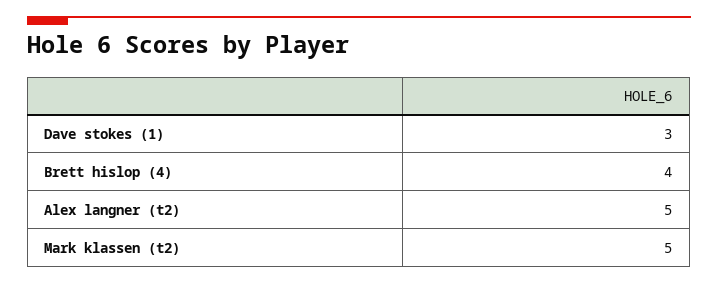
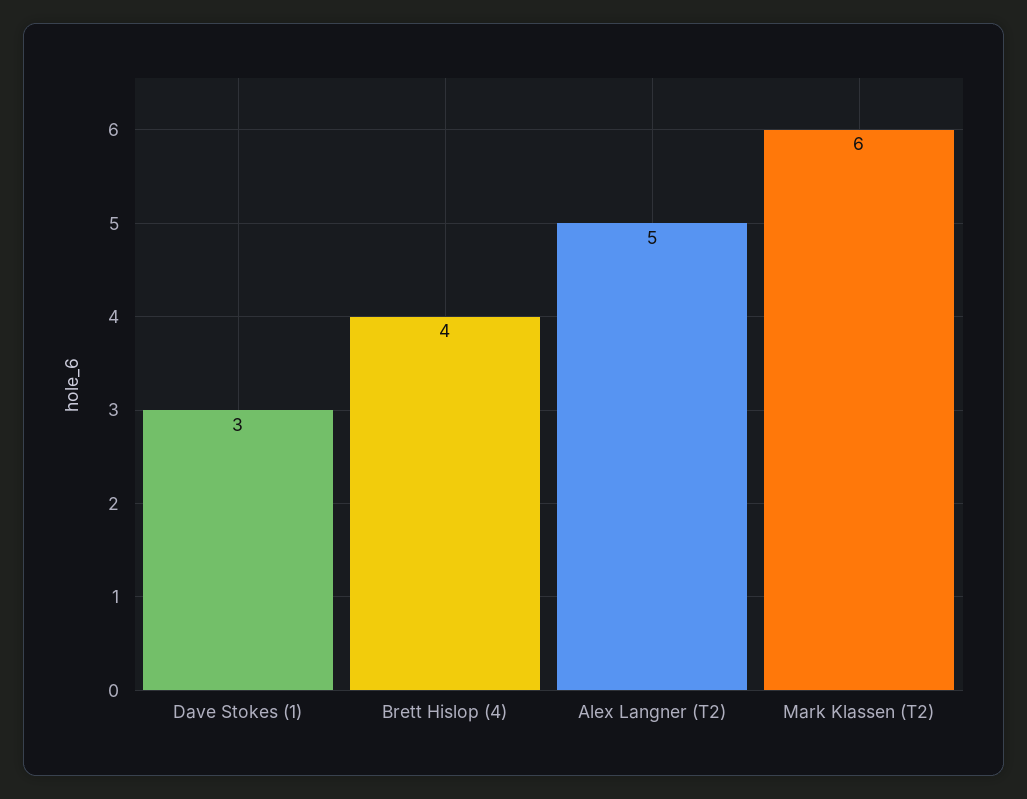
Mark klassen (t2): 5 -> 6

